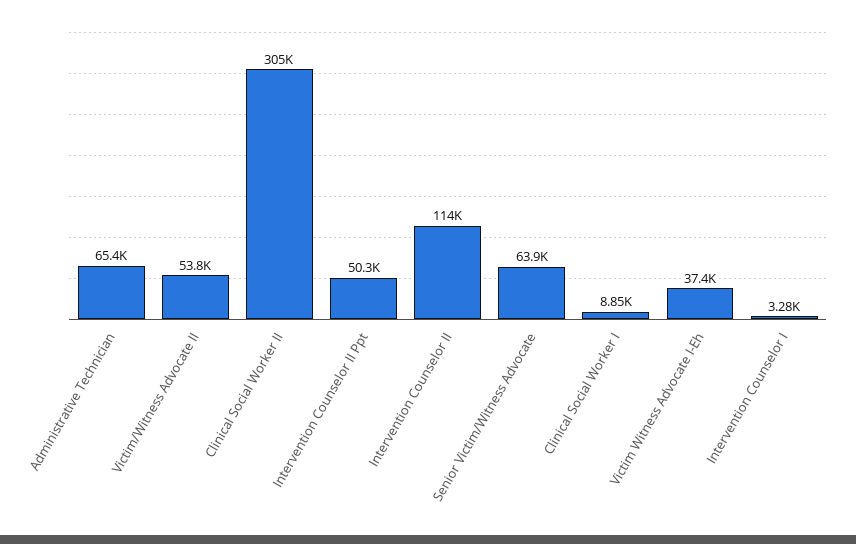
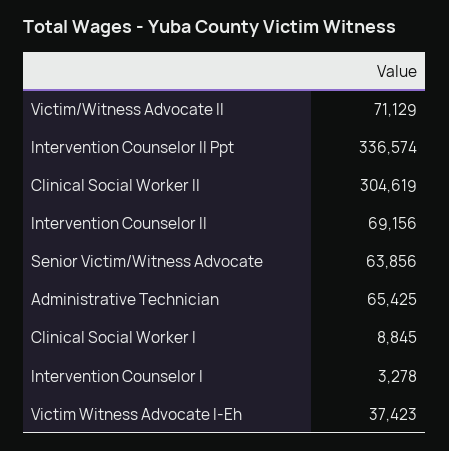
Victim/Witness Advocate II: 53800 -> 71129
Intervention Counselor II Ppt: 50300 -> 336574
Intervention Counselor II: 114000 -> 69156

